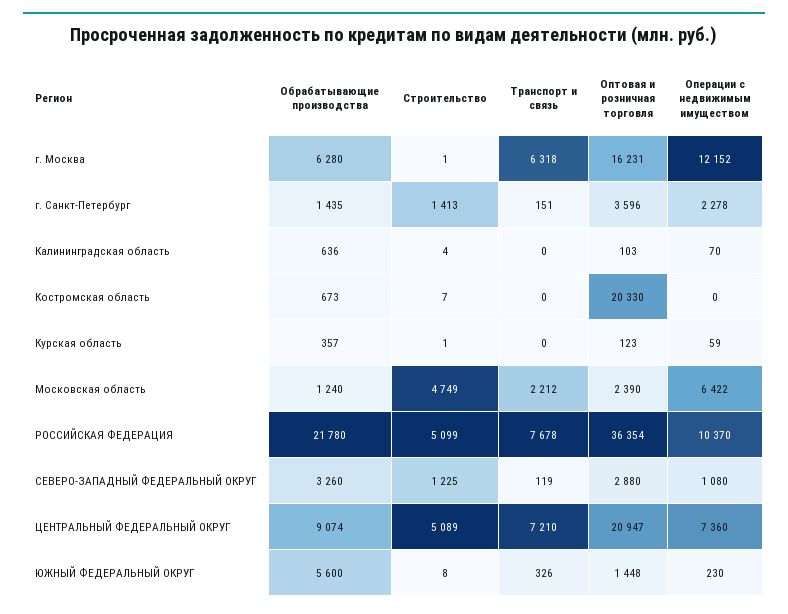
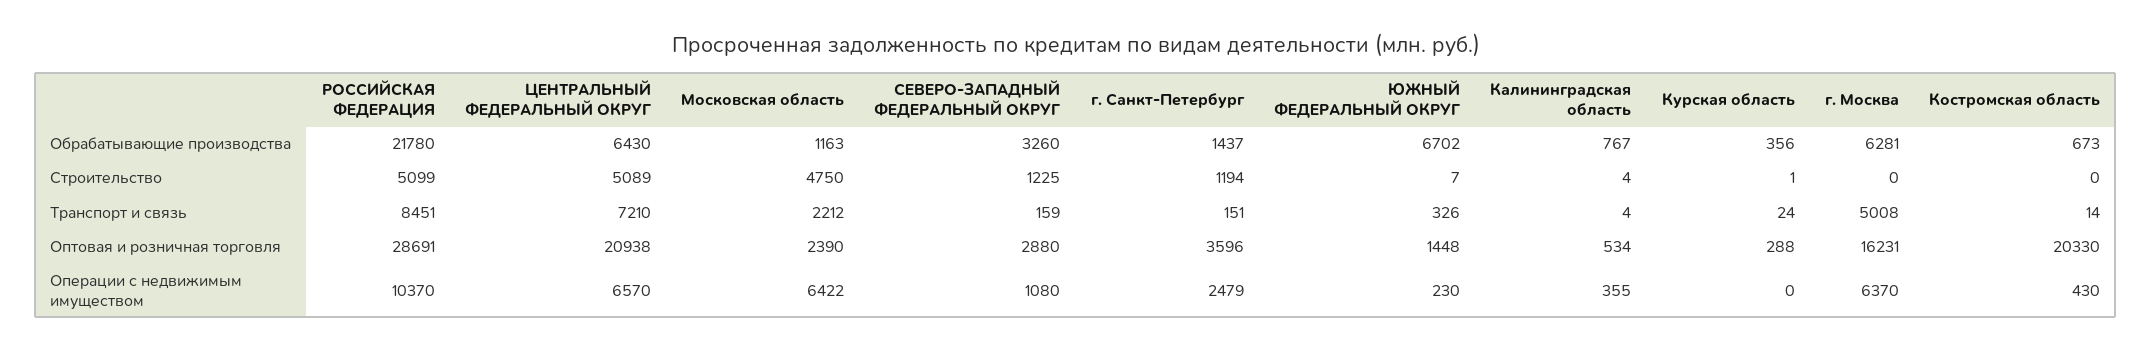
Обрабатывающие производства, г. Москва: 6280 -> 6281
Строительство, г. Москва: 1 -> 0
Транспорт и связь, г. Москва: 6318 -> 5008
Операции с недвижимым имуществом, г. Москва: 12152 -> 6370
Обрабатывающие производства, г. Санкт-Петербург: 1435 -> 1437
Строительство, г. Санкт-Петербург: 1413 -> 1194
Операции с недвижимым имуществом, г. Санкт-Петербург: 2278 -> 2479
Обрабатывающие производства, Калининградская область: 636 -> 767
Транспорт и связь, Калининградская область: 0 -> 4
Оптовая и розничная торговля, Калининградская область: 103 -> 534
Операции с недвижимым имуществом, Калининградская область: 70 -> 355
Строительство, Костромская область: 7 -> 0
Транспорт и связь, Костромская область: 0 -> 14
Операции с недвижимым имуществом, Костромская область: 0 -> 430
Обрабатывающие производства, Курская область: 357 -> 356
Транспорт и связь, Курская область: 0 -> 24
Оптовая и розничная торговля, Курская область: 123 -> 288
Операции с недвижимым имуществом, Курская область: 59 -> 0
Обрабатывающие производства, Московская область: 1240 -> 1163
Строительство, Московская область: 4749 -> 4750
Транспорт и связь, РОССИЙСКАЯ ФЕДЕРАЦИЯ: 7678 -> 8451
Оптовая и розничная торговля, РОССИЙСКАЯ ФЕДЕРАЦИЯ: 36354 -> 28691
Транспорт и связь, СЕВЕРО-ЗАПАДНЫЙ ФЕДЕРАЛЬНЫЙ ОКРУГ: 119 -> 159
Обрабатывающие производства, ЦЕНТРАЛЬНЫЙ ФЕДЕРАЛЬНЫЙ ОКРУГ: 9074 -> 6430
Оптовая и розничная торговля, ЦЕНТРАЛЬНЫЙ ФЕДЕРАЛЬНЫЙ ОКРУГ: 20947 -> 20938
Операции с недвижимым имуществом, ЦЕНТРАЛЬНЫЙ ФЕДЕРАЛЬНЫЙ ОКРУГ: 7360 -> 6570
Обрабатывающие производства, ЮЖНЫЙ ФЕДЕРАЛЬНЫЙ ОКРУГ: 5600 -> 6702
Строительство, ЮЖНЫЙ ФЕДЕРАЛЬНЫЙ ОКРУГ: 8 -> 7

